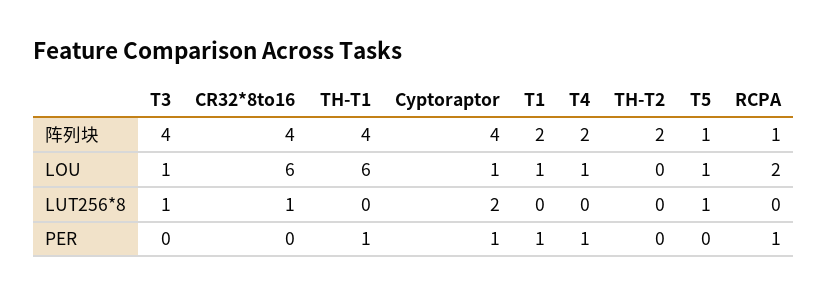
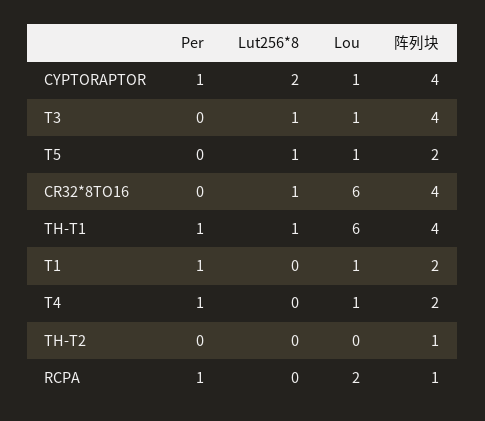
TH-T2, 阵列块: 2 -> 1
T5, 阵列块: 1 -> 2
TH-T1, LUT256*8: 0 -> 1

